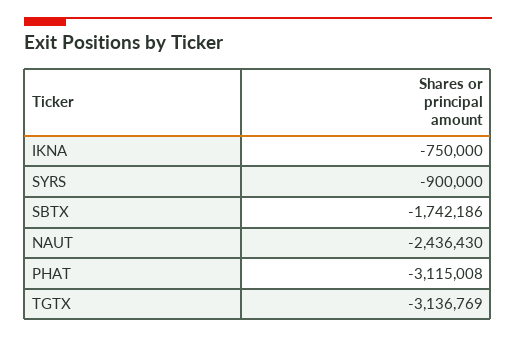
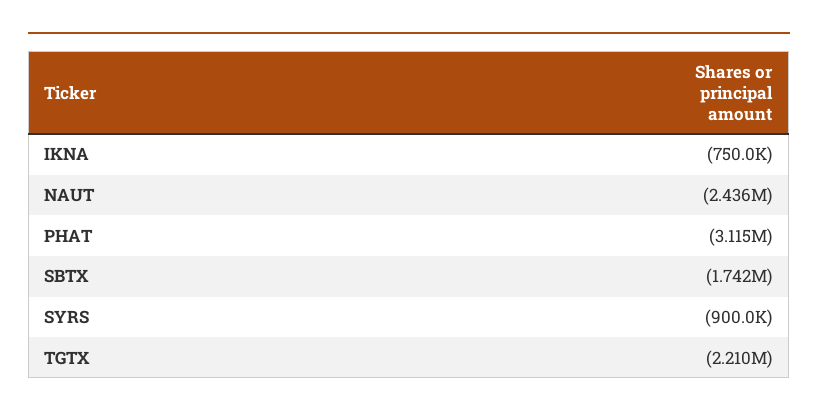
TGTX: -3136769 -> -2210000

